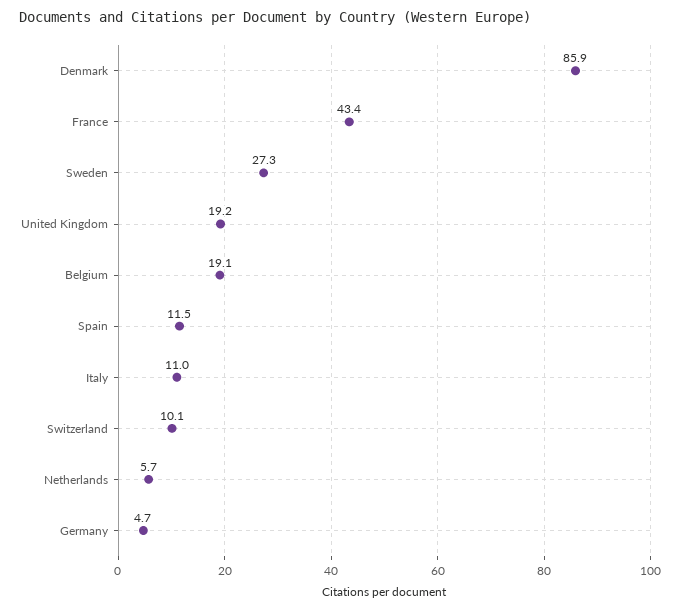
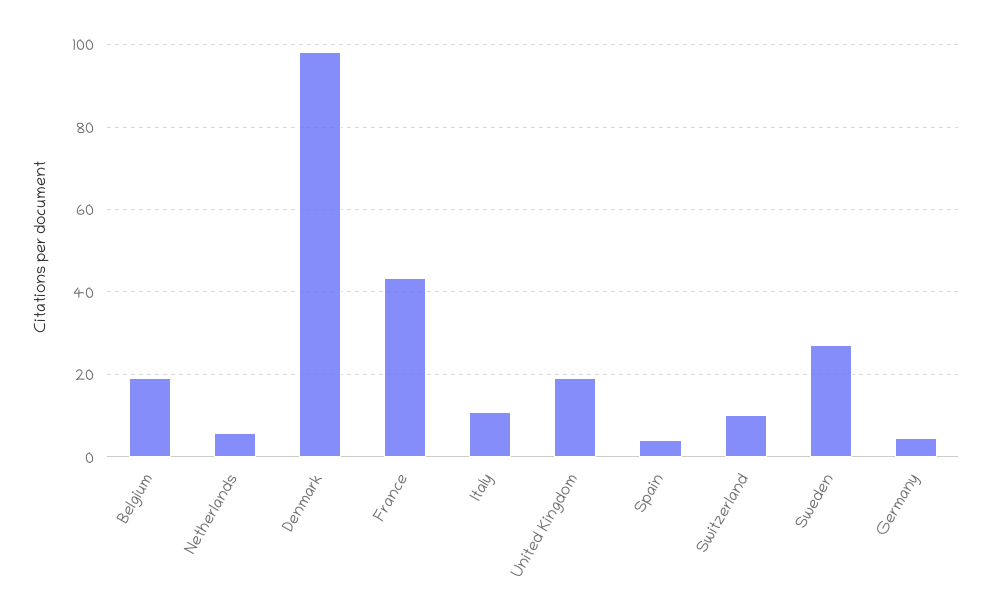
Denmark: 85.9 -> 98
Spain: 11.5 -> 4

